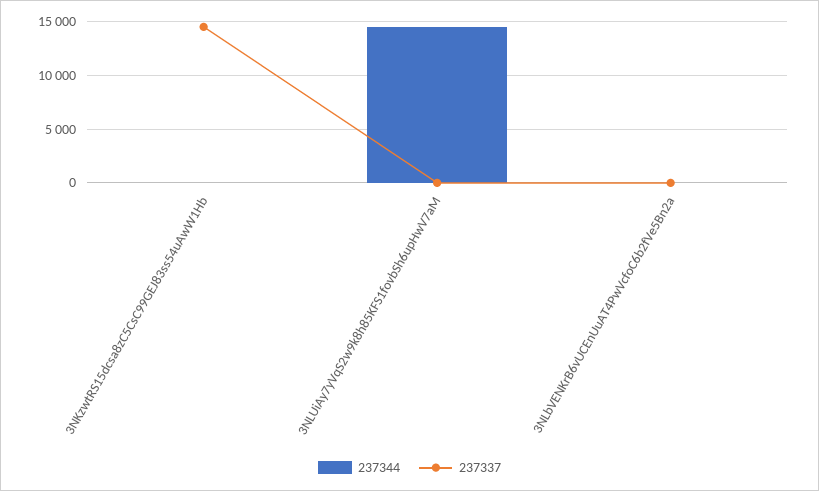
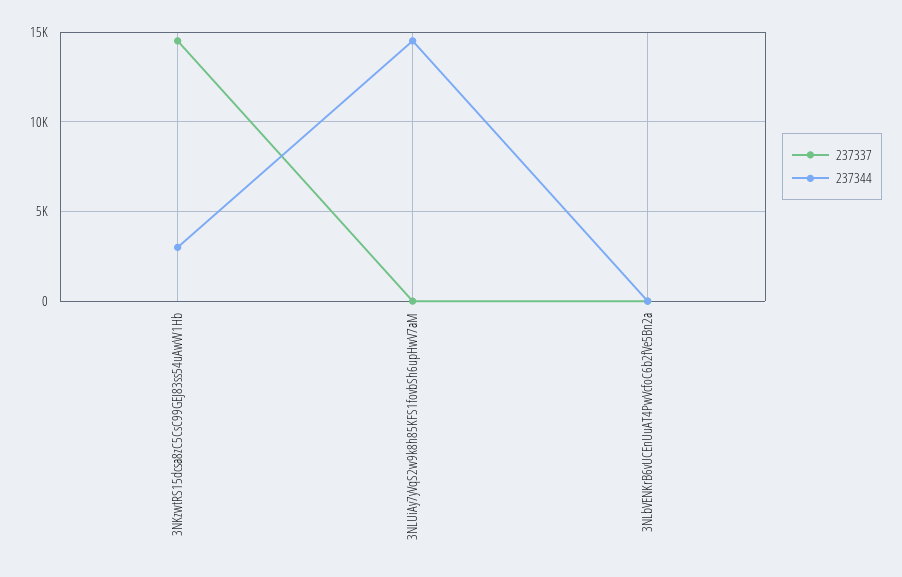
237344, 3NKzwtRS15dcsa8zC5CsC99GEJ83ss54uAwW1Hb: 0 -> 3000

